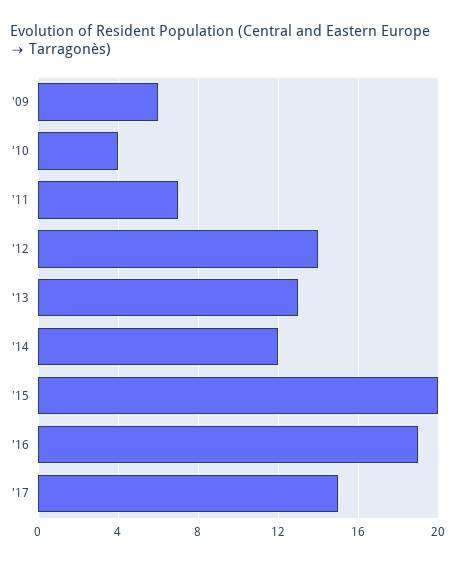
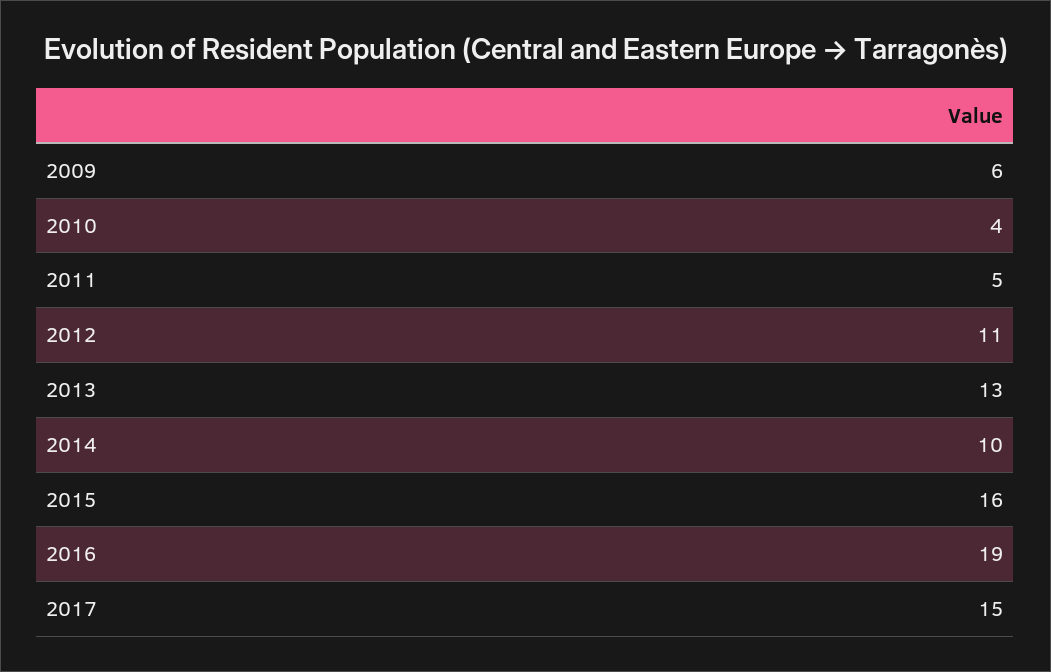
'11: 7 -> 5
'12: 14 -> 11
'14: 12 -> 10
'15: 20 -> 16

